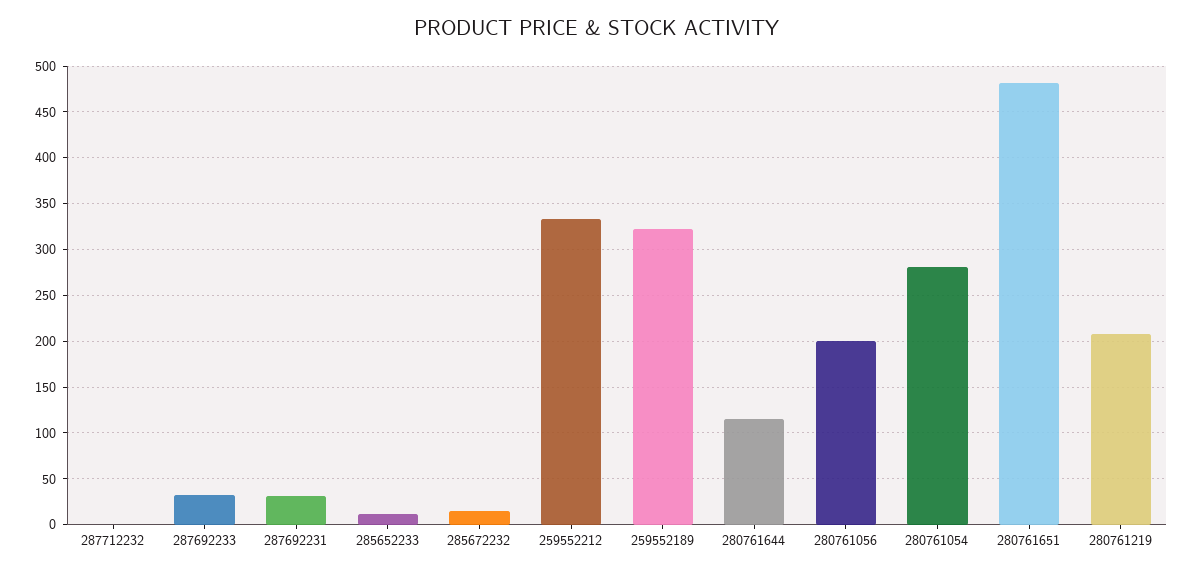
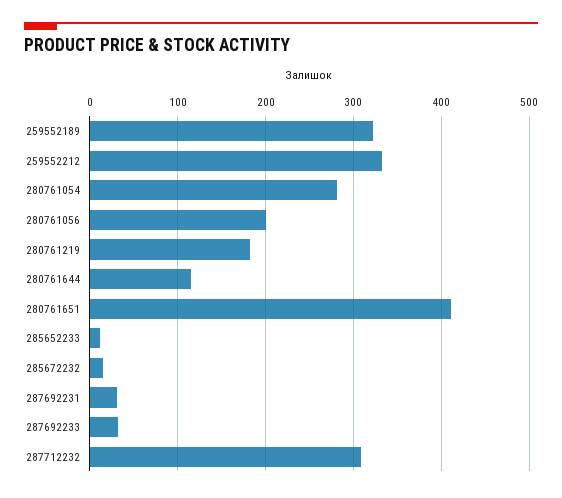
287712232: 0 -> 310
280761651: 480 -> 410
280761219: 210 -> 180

